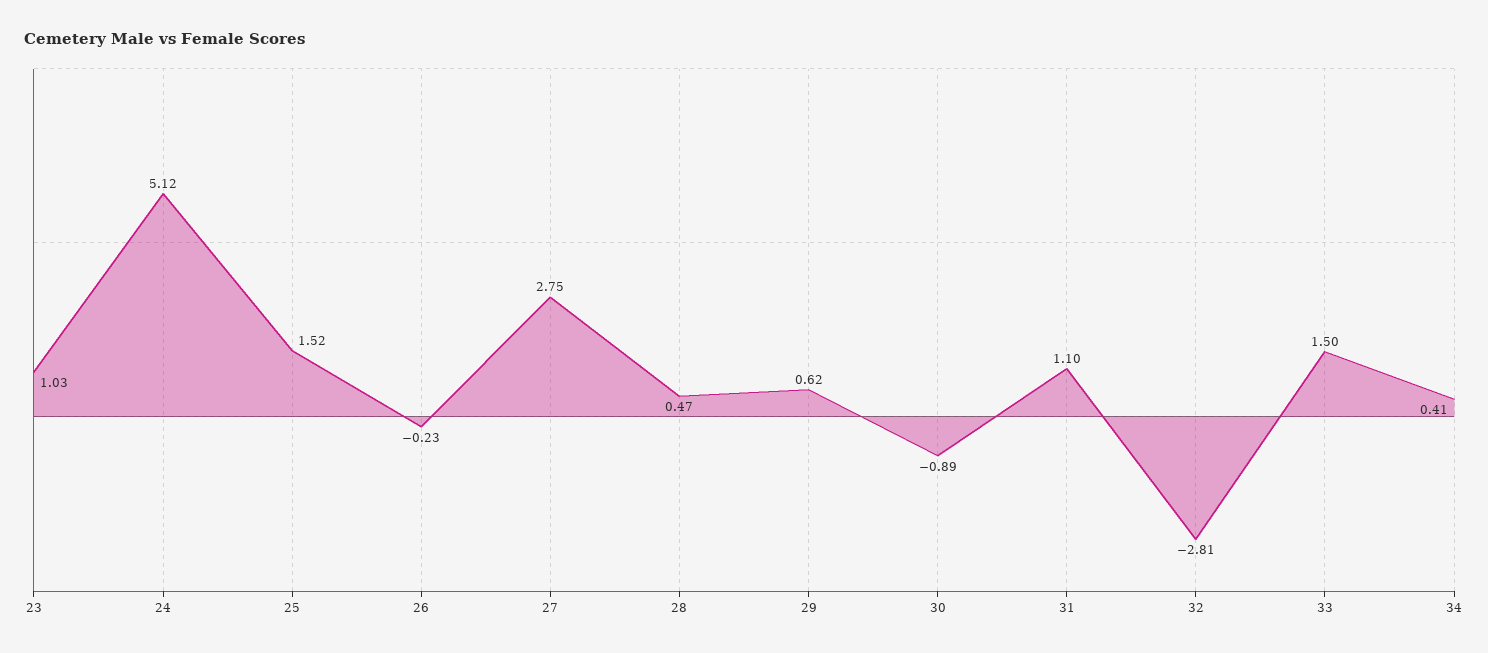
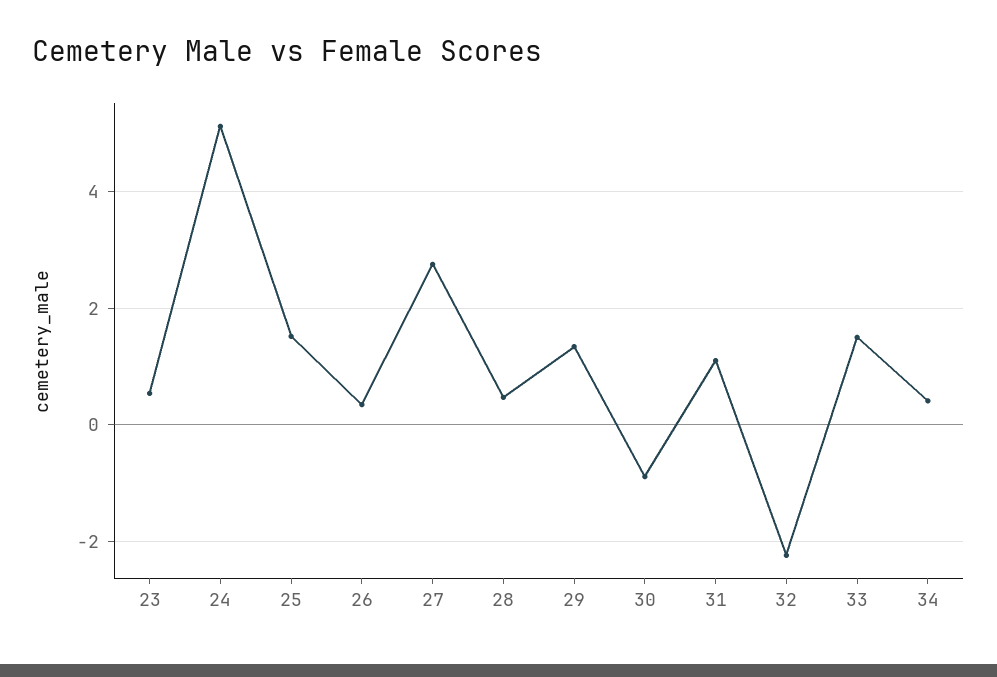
23: 1.03 -> 0.6
26: -0.23 -> 0.4
29: 0.62 -> 1.4
32: -2.81 -> -2.2

